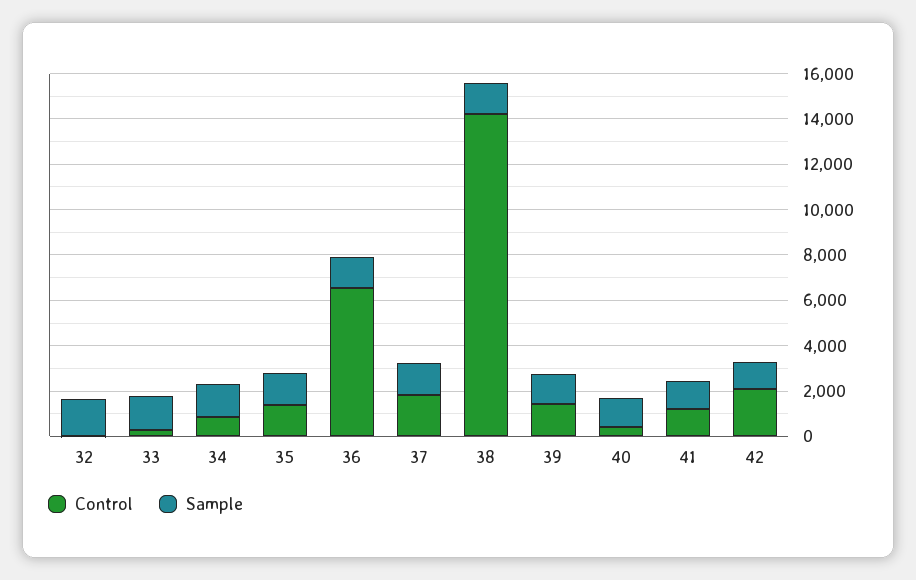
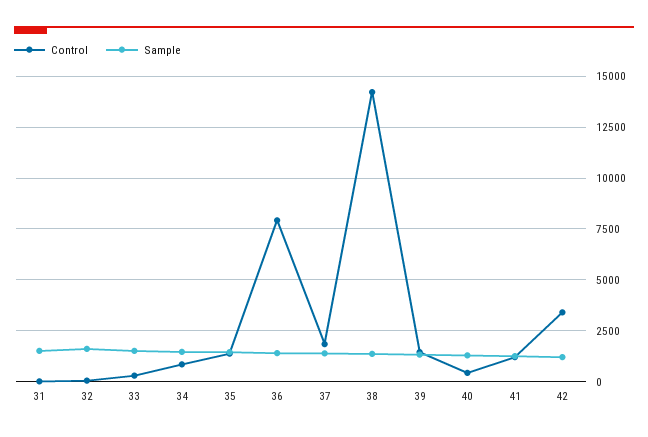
Control, 36: 6500 -> 8000
Control, 42: 2000 -> 3500
Control, 31: none -> 0
Sample, 31: none -> 1500

